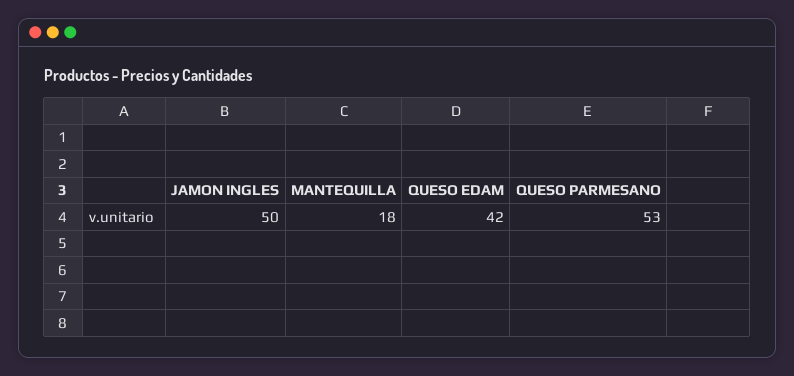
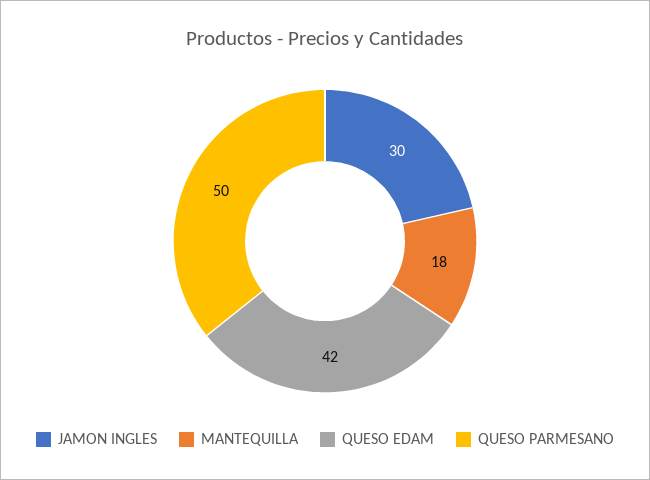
JAMON INGLES: 50 -> 30
QUESO PARMESANO: 53 -> 50

